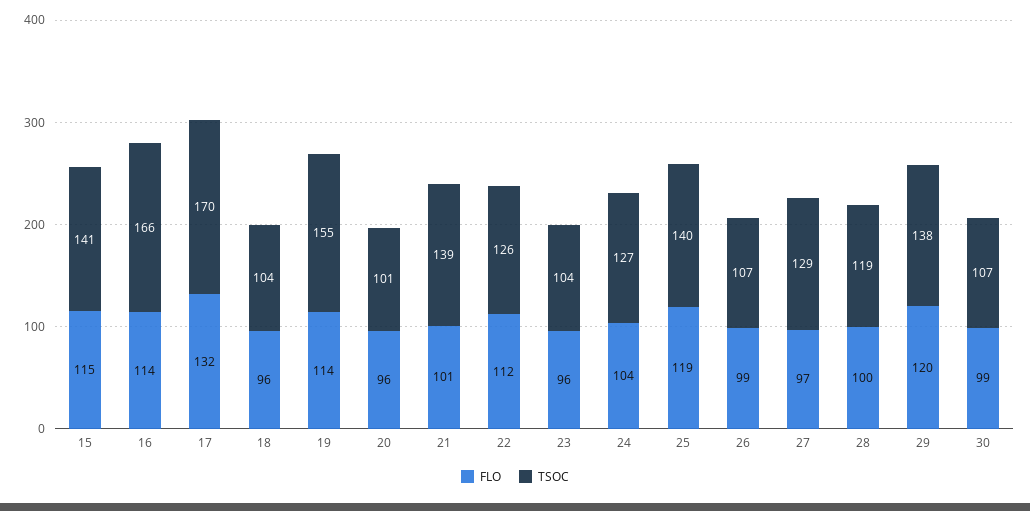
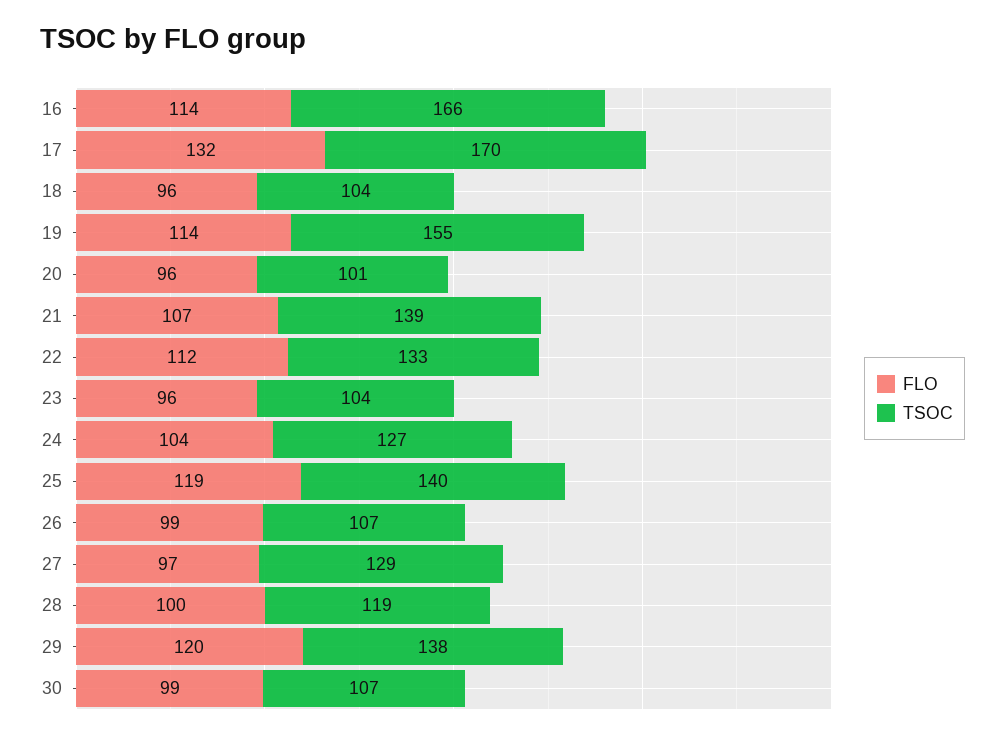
FLO, 15: 115 -> none
TSOC, 15: 141 -> none
FLO, 21: 101 -> 107
TSOC, 22: 126 -> 133

